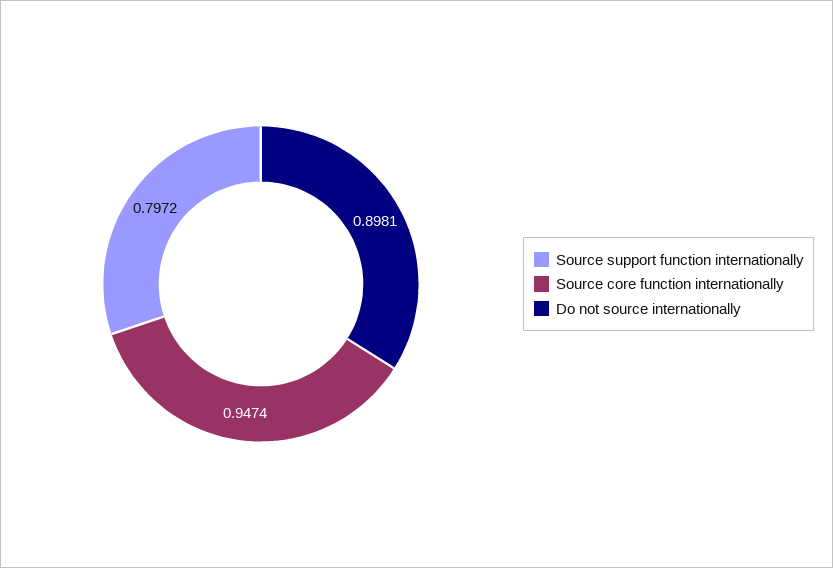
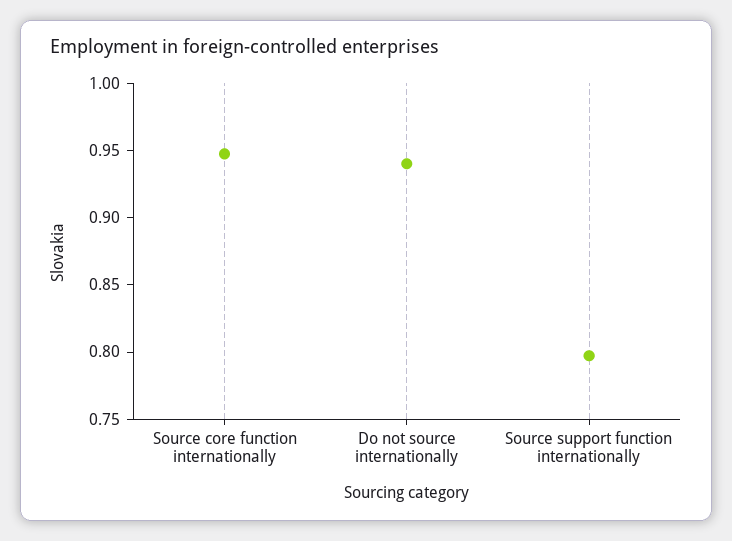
Do not source internationally: 0.8981 -> 0.94

